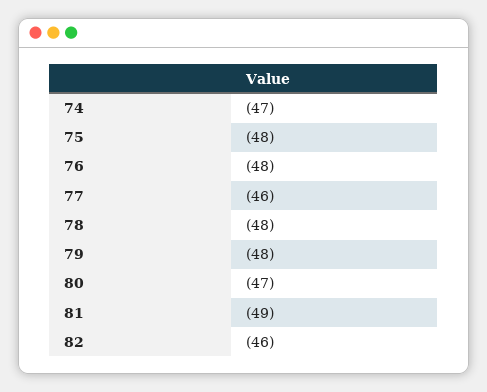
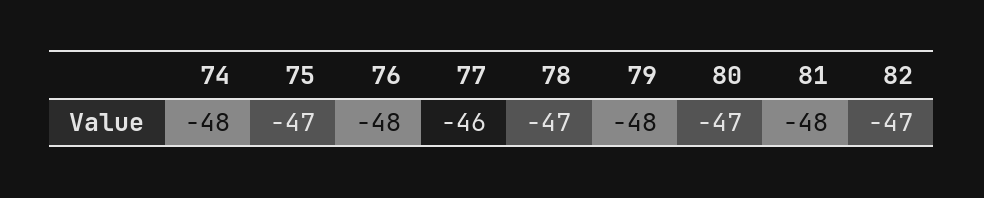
74: -47 -> -48
75: -48 -> -47
78: -48 -> -47
81: -49 -> -48
82: -46 -> -47

